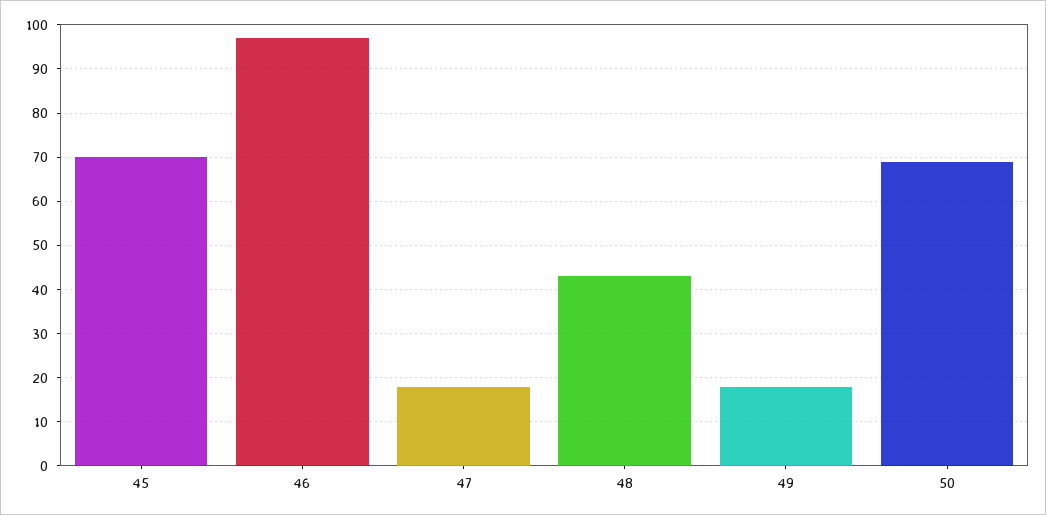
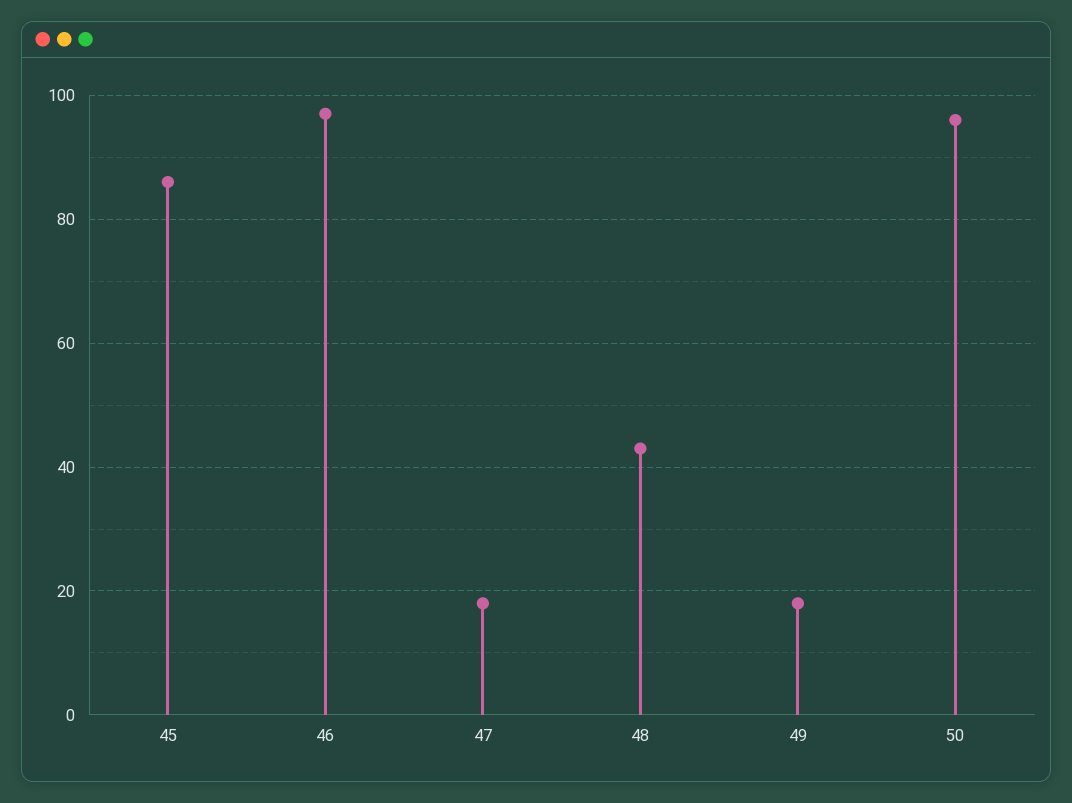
45: 70 -> 85
50: 70 -> 95

